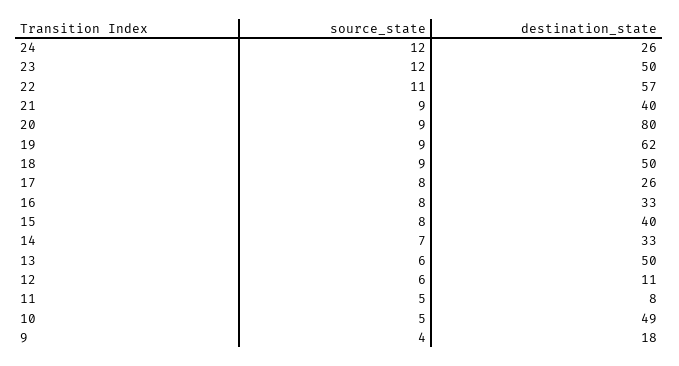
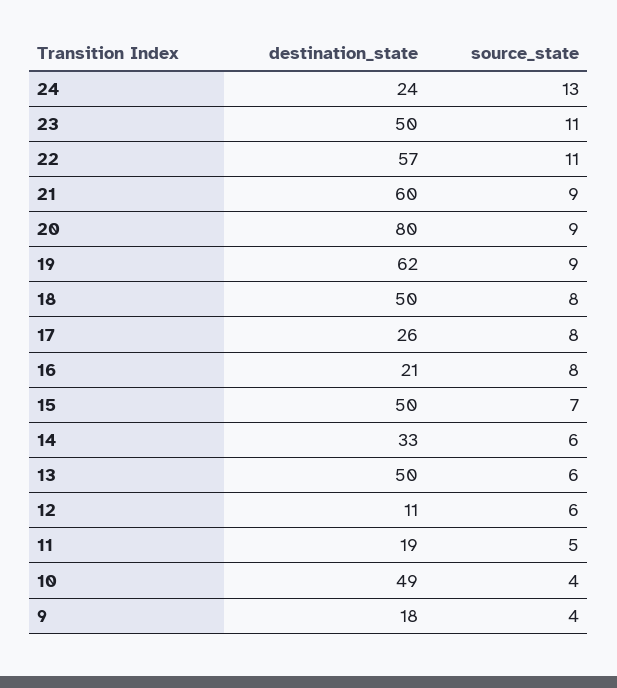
source_state, 24: 12 -> 13
destination_state, 24: 26 -> 24
source_state, 23: 12 -> 11
destination_state, 21: 40 -> 60
source_state, 18: 9 -> 8
destination_state, 16: 33 -> 21
source_state, 15: 8 -> 7
destination_state, 15: 40 -> 50
source_state, 14: 7 -> 6
destination_state, 11: 8 -> 19
source_state, 10: 5 -> 4

